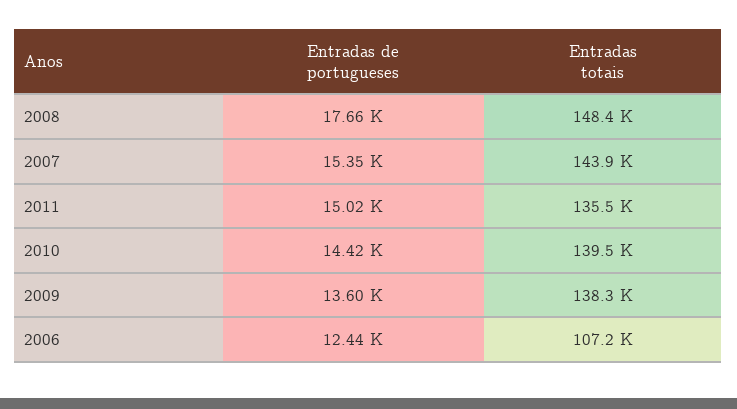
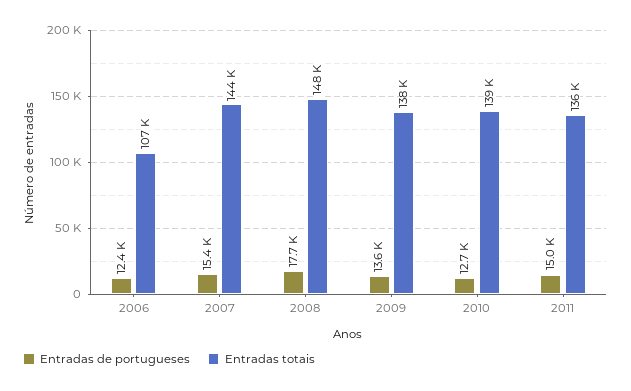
Entradas de portugueses, 2010: 14420 -> 12700

